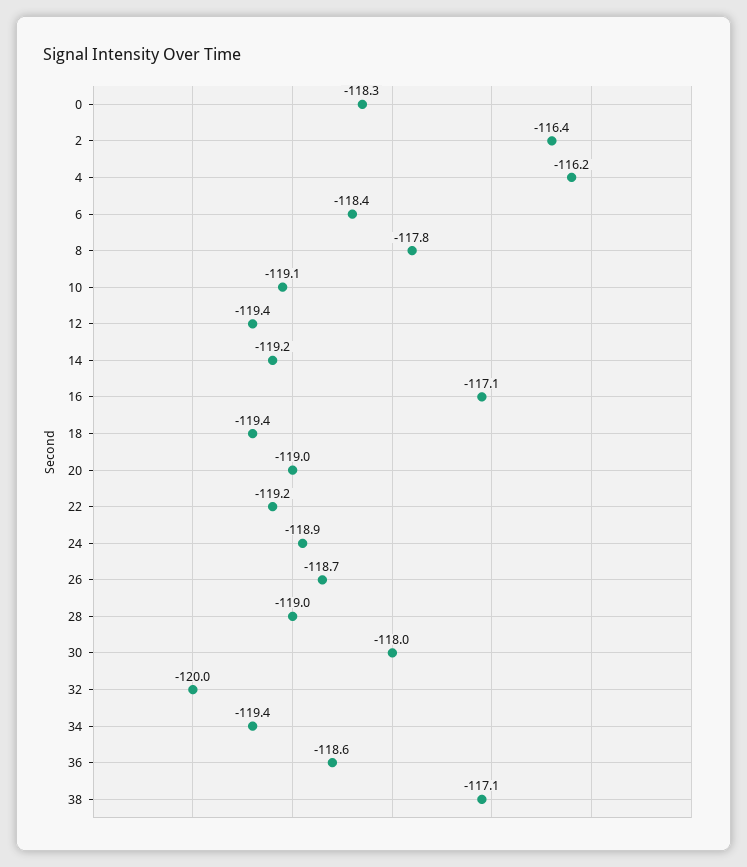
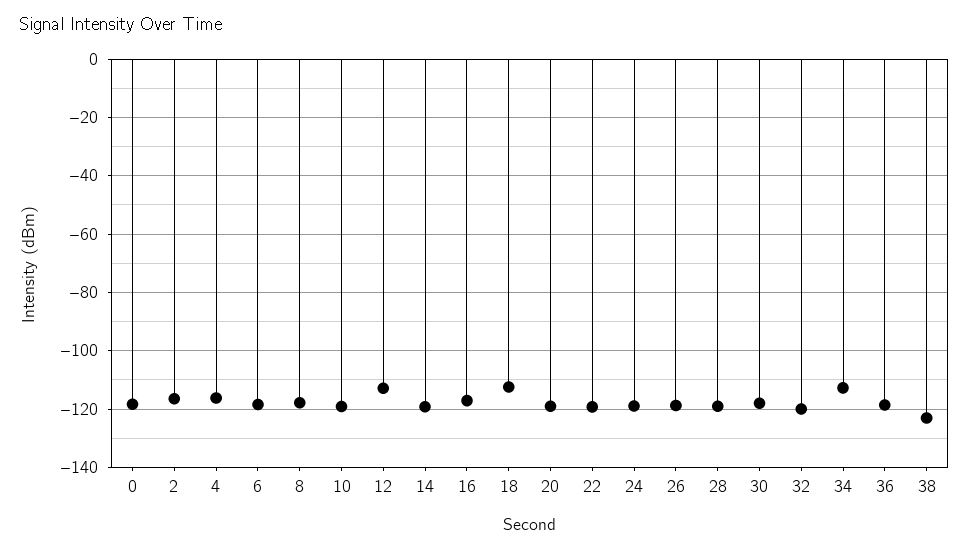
12: -119.4 -> -112.5
18: -119.4 -> -112.5
34: -119.4 -> -112.5
38: -117.1 -> -122.5

